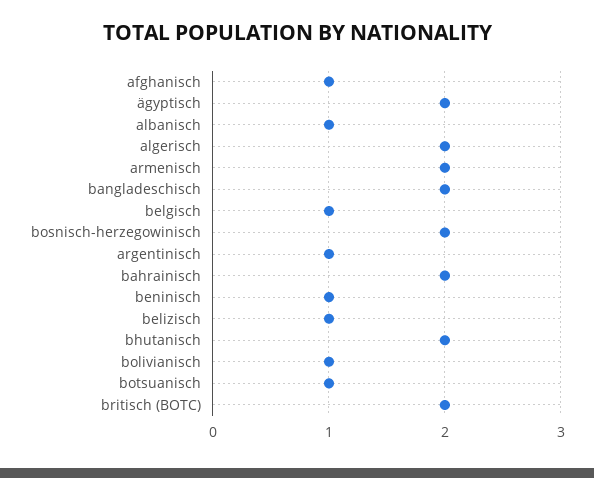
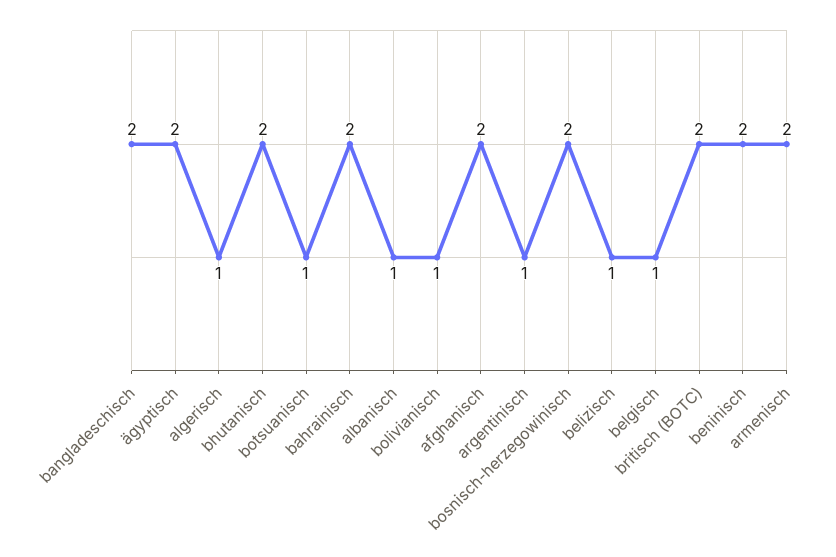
afghanisch: 1 -> 2
algerisch: 2 -> 1
beninisch: 1 -> 2

